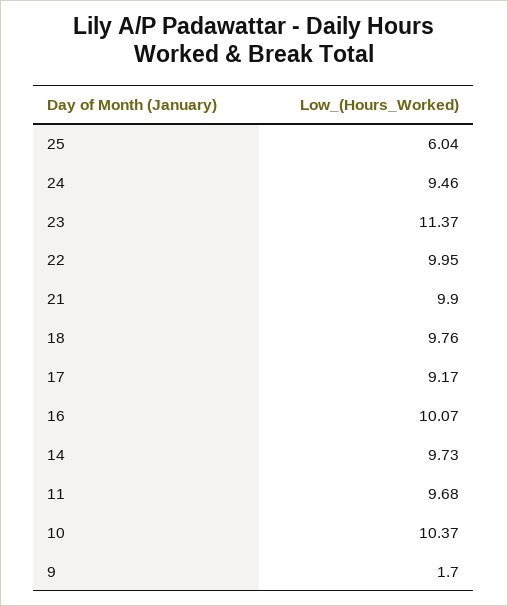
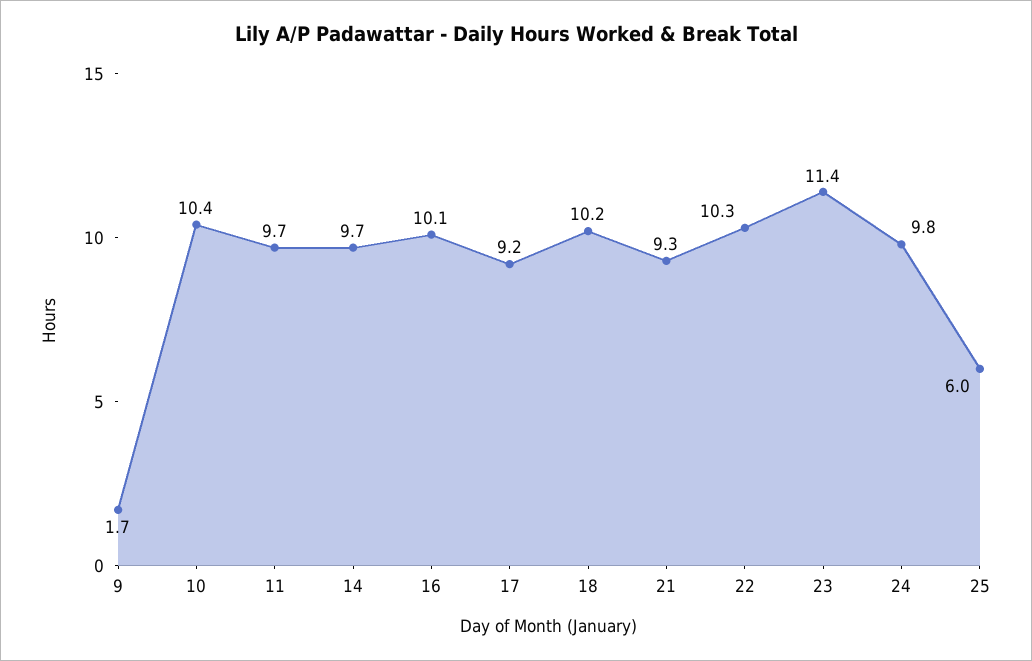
24: 9.46 -> 9.8
22: 9.95 -> 10.3
21: 9.9 -> 9.3
18: 9.76 -> 10.2

